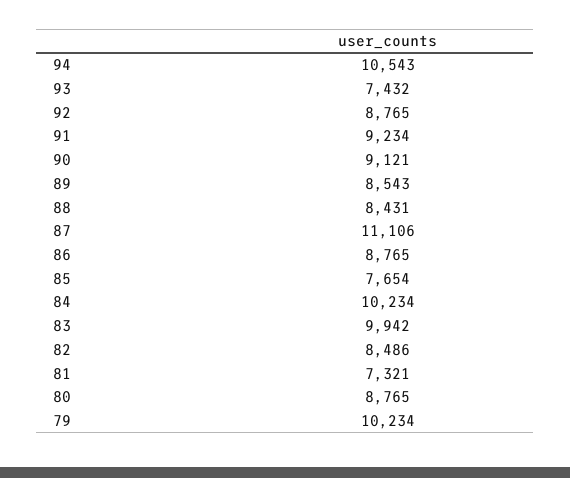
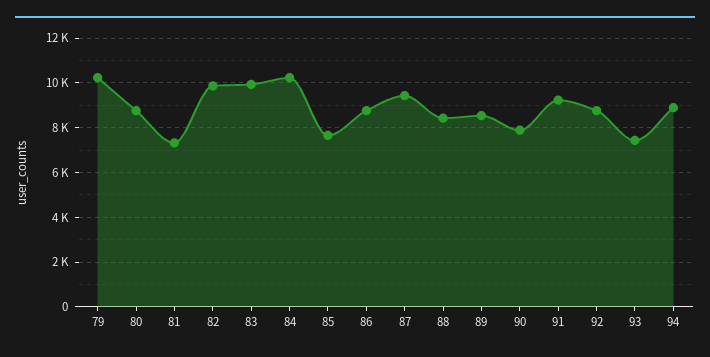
94: 10543 -> 9000
90: 9121 -> 8000
87: 11106 -> 9500
82: 8486 -> 10000

